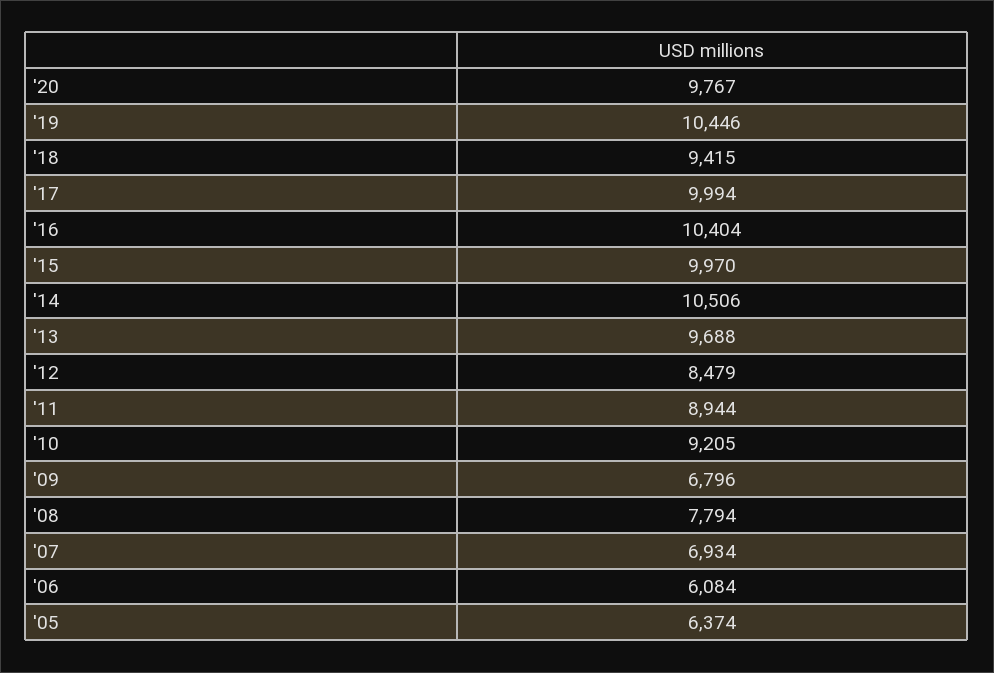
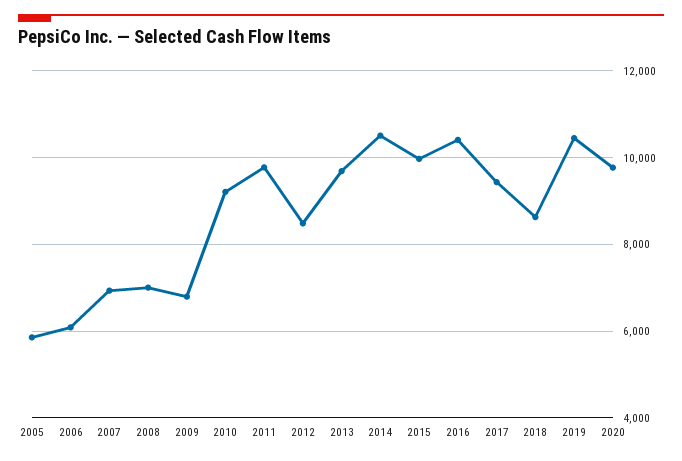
'18: 9415 -> 8600
'17: 9994 -> 9400
'11: 8944 -> 9800
'08: 7794 -> 7000
'05: 6374 -> 5800

